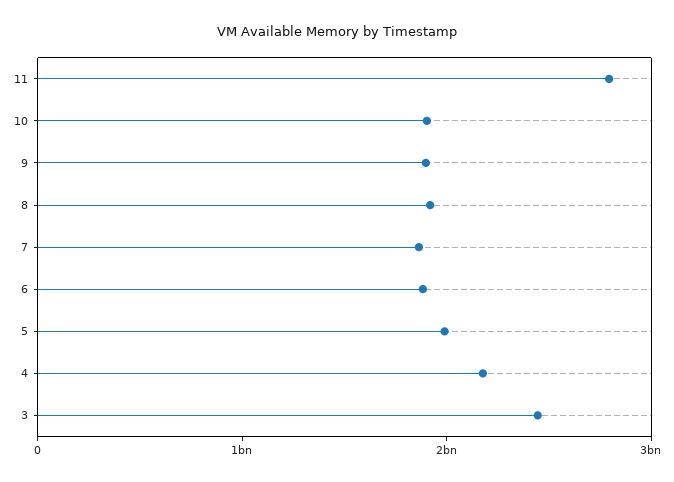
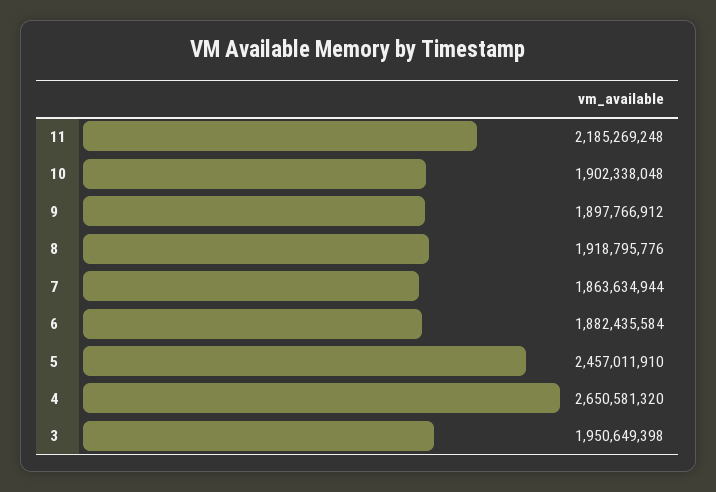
11: 2800000000 -> 2185269248
5: 2000000000 -> 2457011910
4: 2200000000 -> 2650581320
3: 2400000000 -> 1950649398

